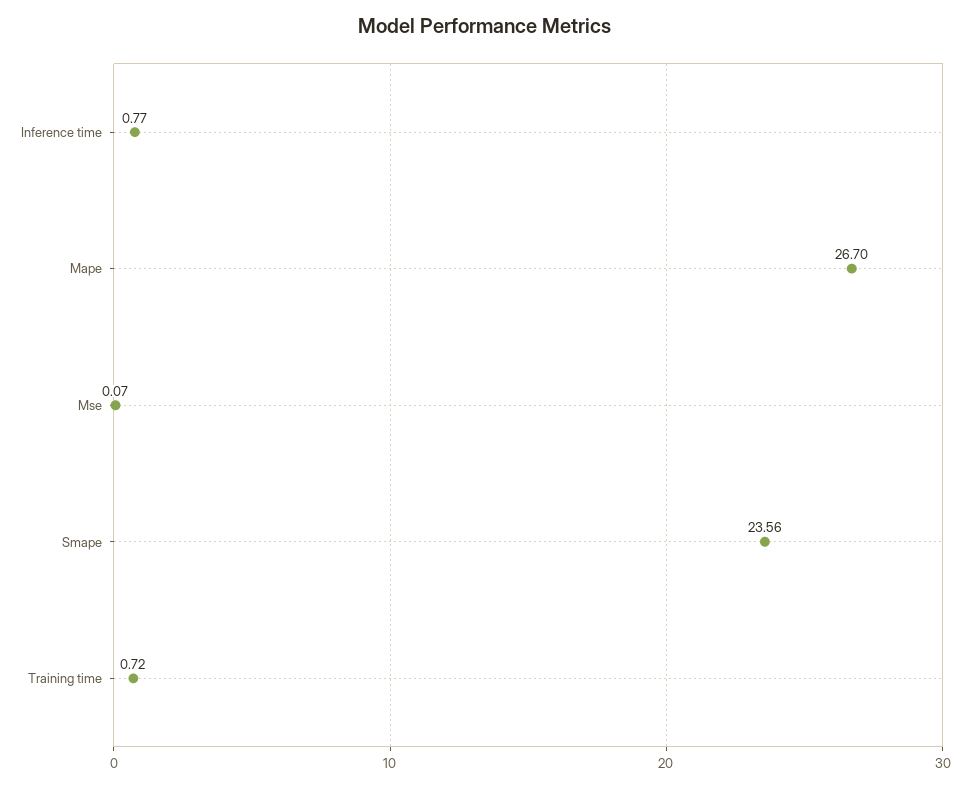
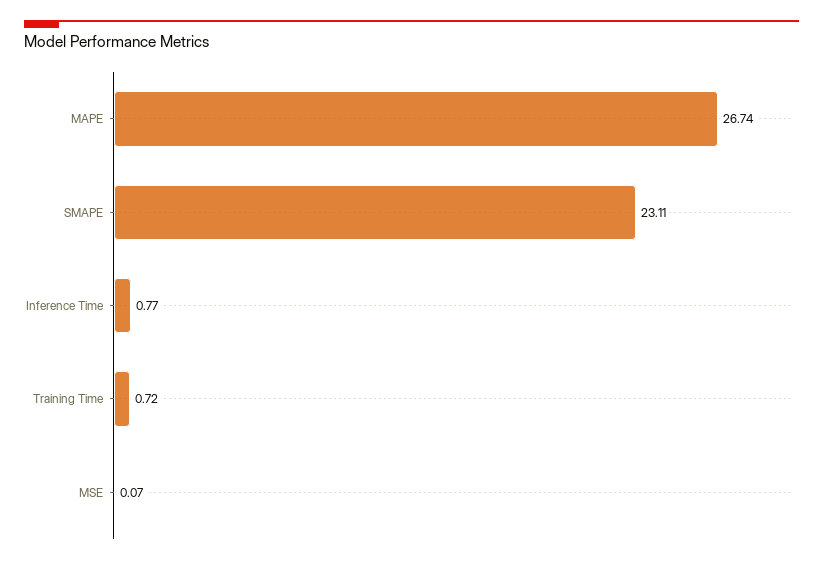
Mape: 26.7 -> 26.74
Smape: 23.56 -> 23.11

